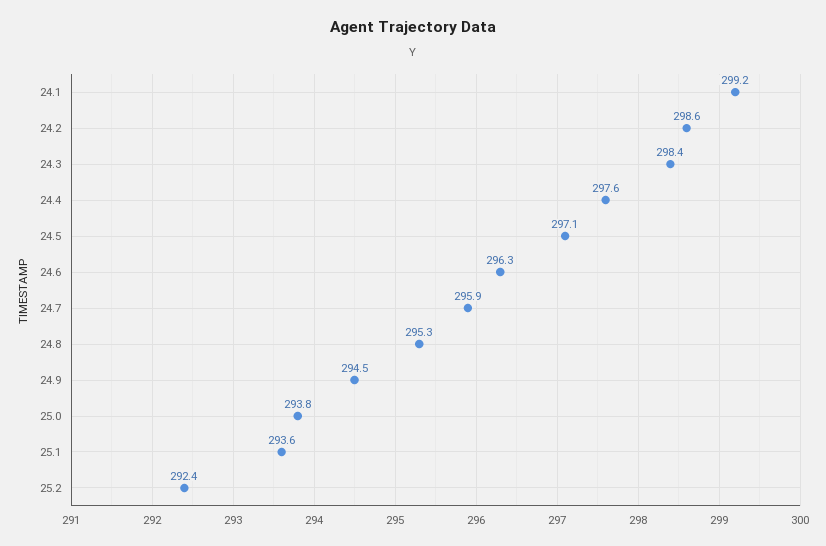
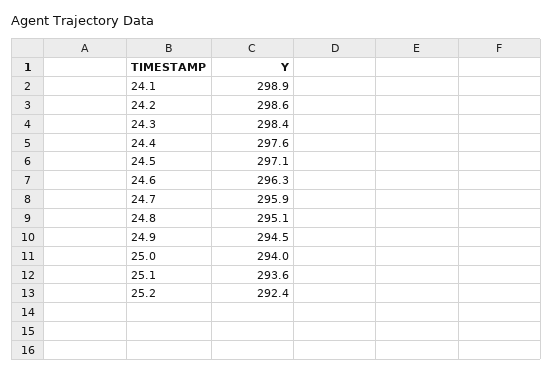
24.1: 299.2 -> 298.9
24.8: 295.3 -> 295.1
25.0: 293.8 -> 294

